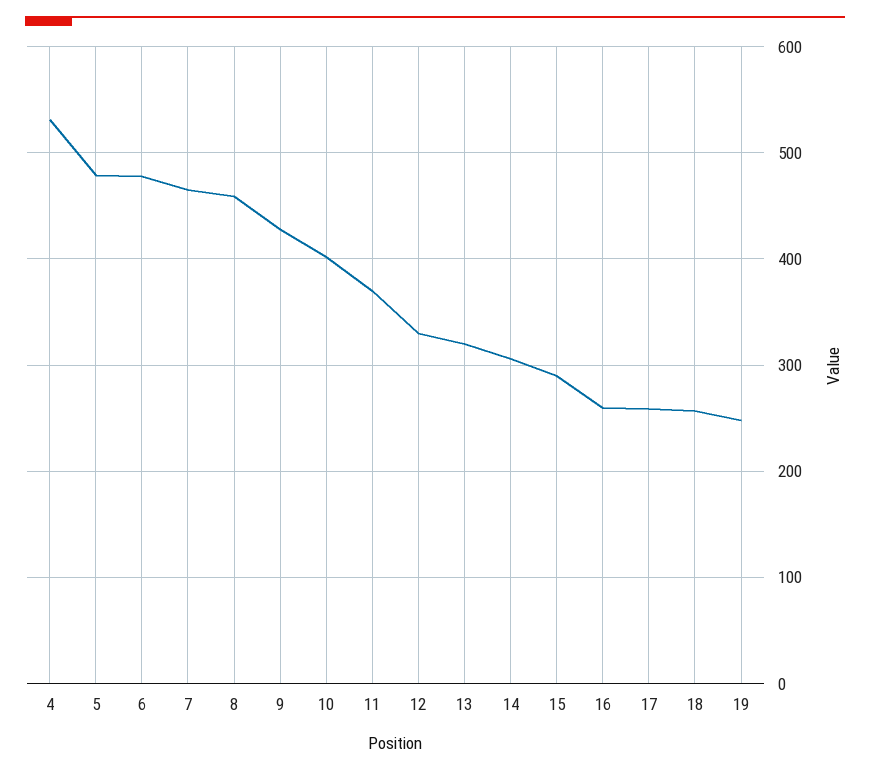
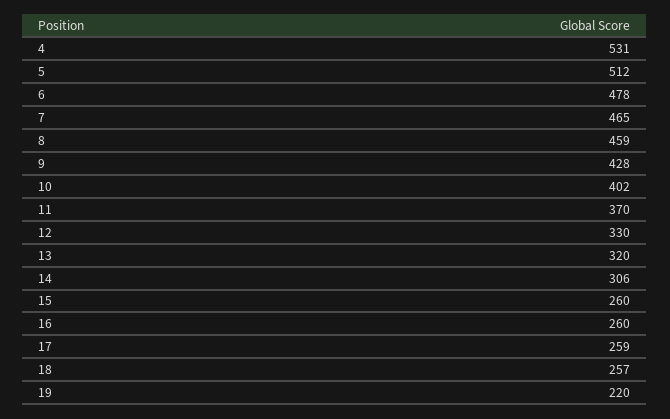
5: 480 -> 512
15: 290 -> 260
19: 250 -> 220

